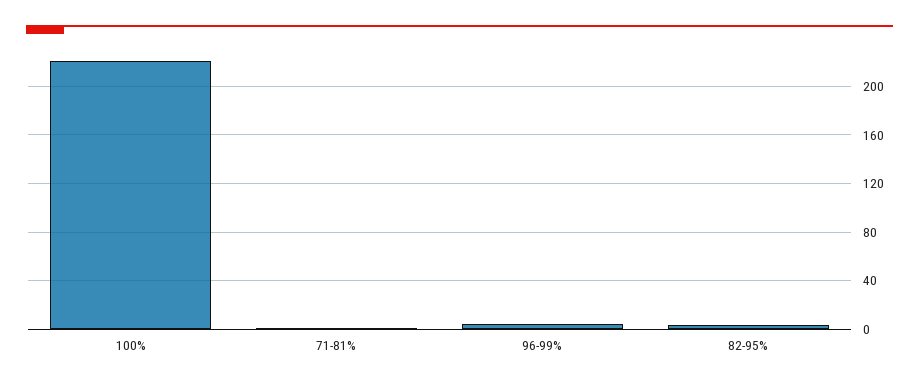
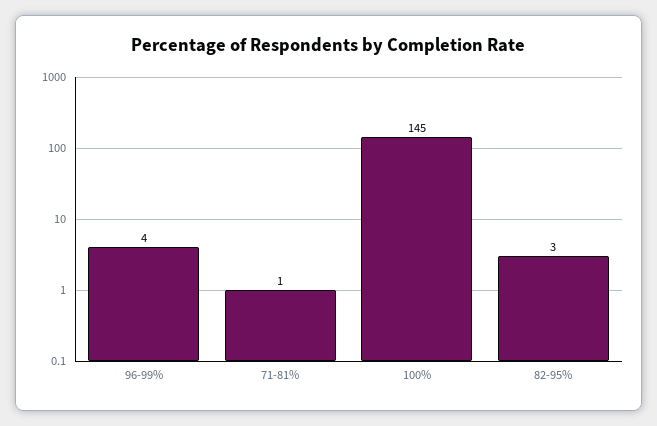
100%: 220 -> 145

